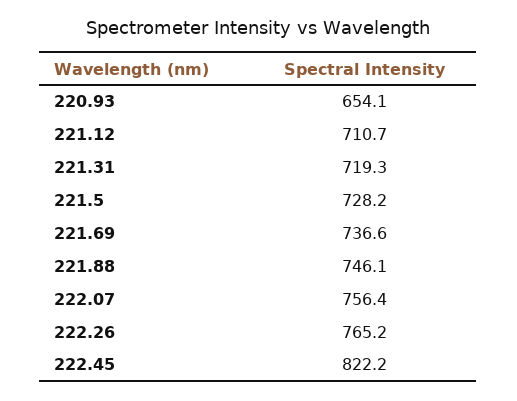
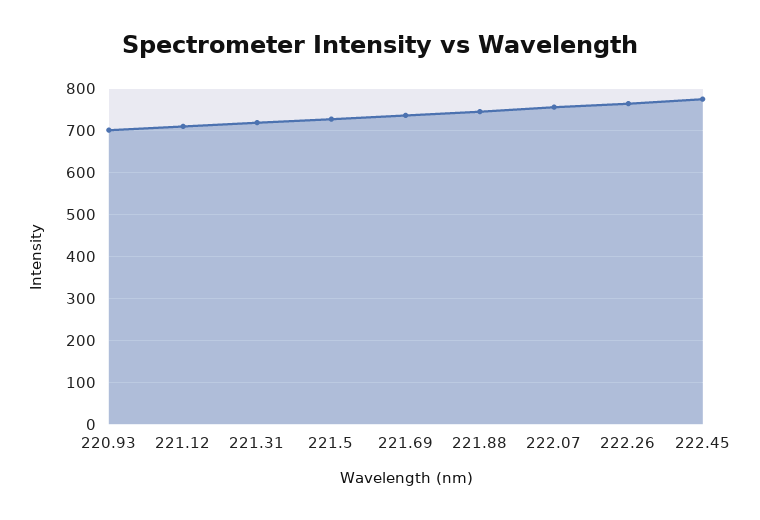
220.93: 654.1 -> 700
222.45: 822.2 -> 780

